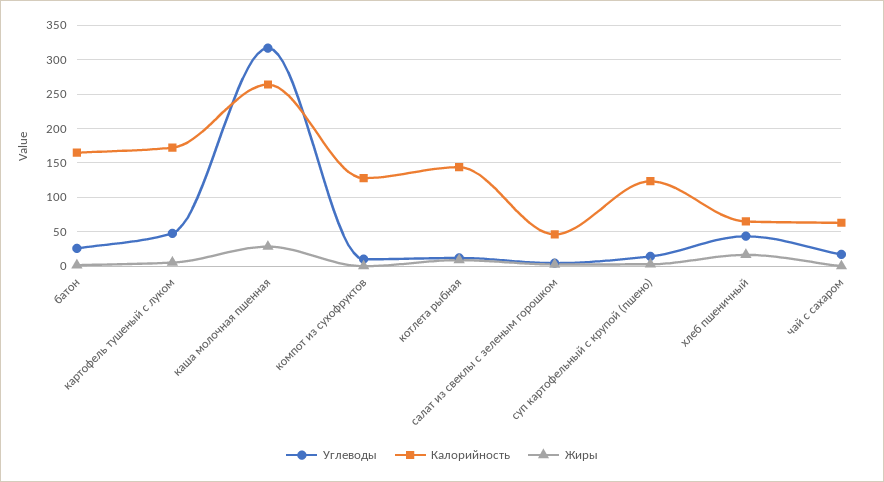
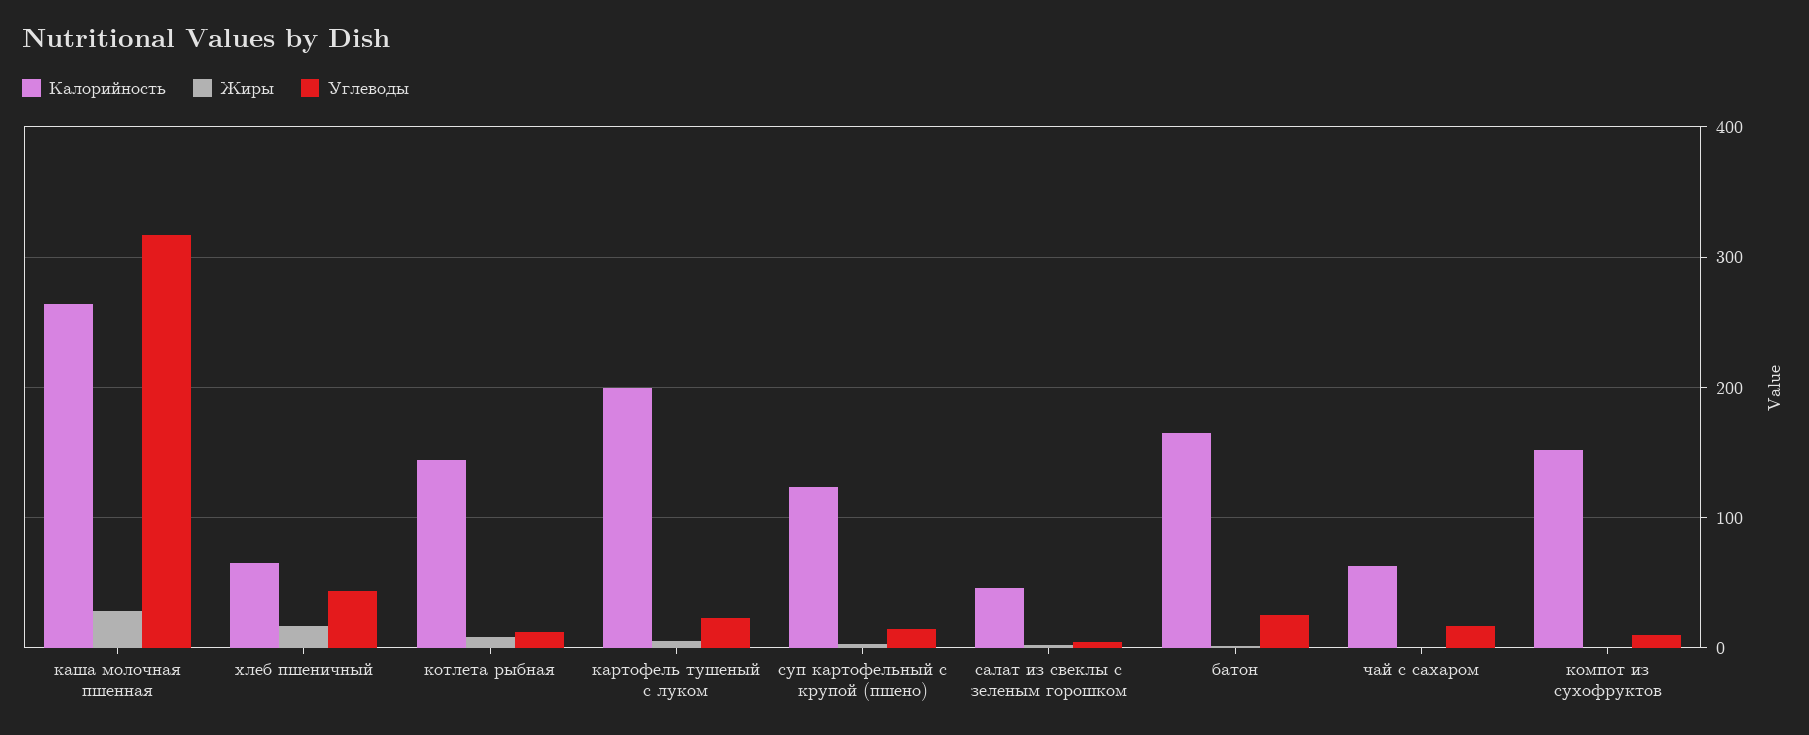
Углеводы, картофель тушеный с луком: 50 -> 20
Калорийность, картофель тушеный с луком: 170 -> 200
Калорийность, компот из сухофруктов: 130 -> 150

